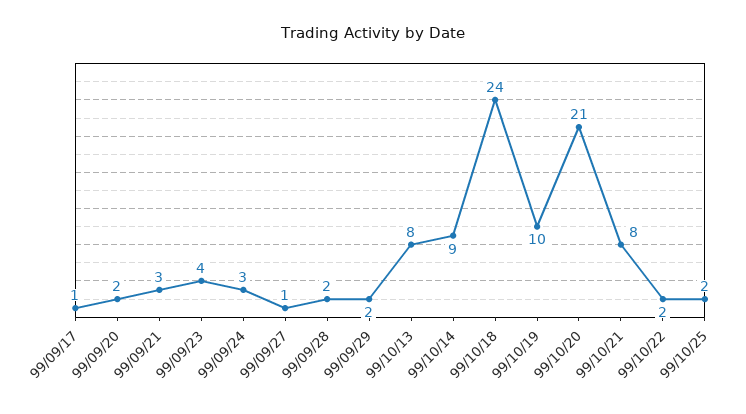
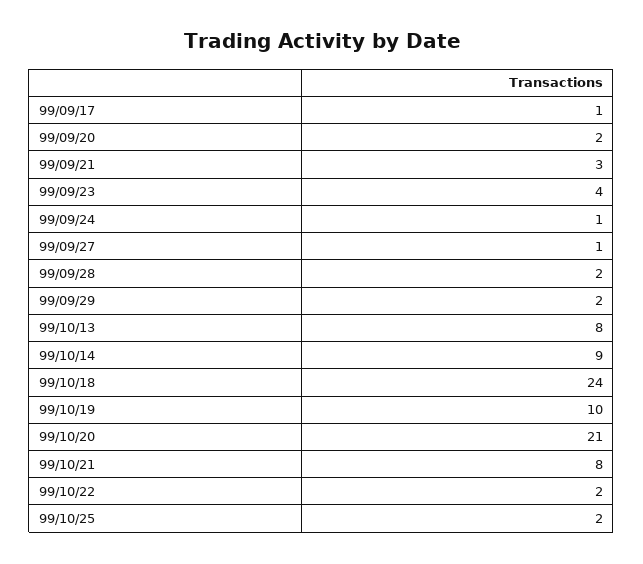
99/09/24: 3 -> 1

